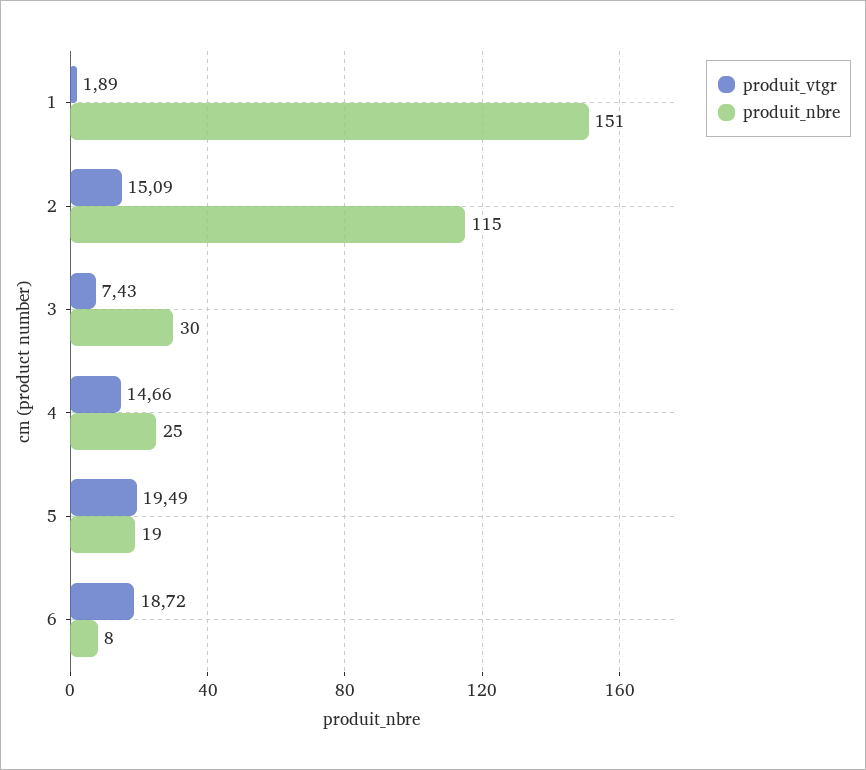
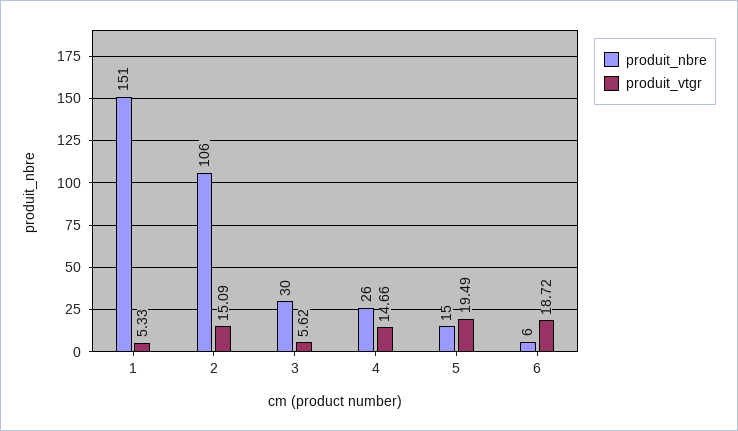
produit_vtgr, 1: 1.89 -> 5.33
produit_nbre, 2: 115 -> 106
produit_vtgr, 3: 7.43 -> 5.62
produit_nbre, 4: 25 -> 26
produit_nbre, 5: 19 -> 15
produit_nbre, 6: 8 -> 6

